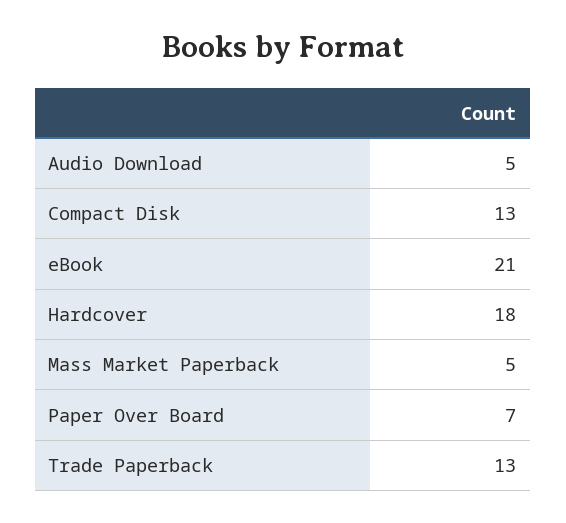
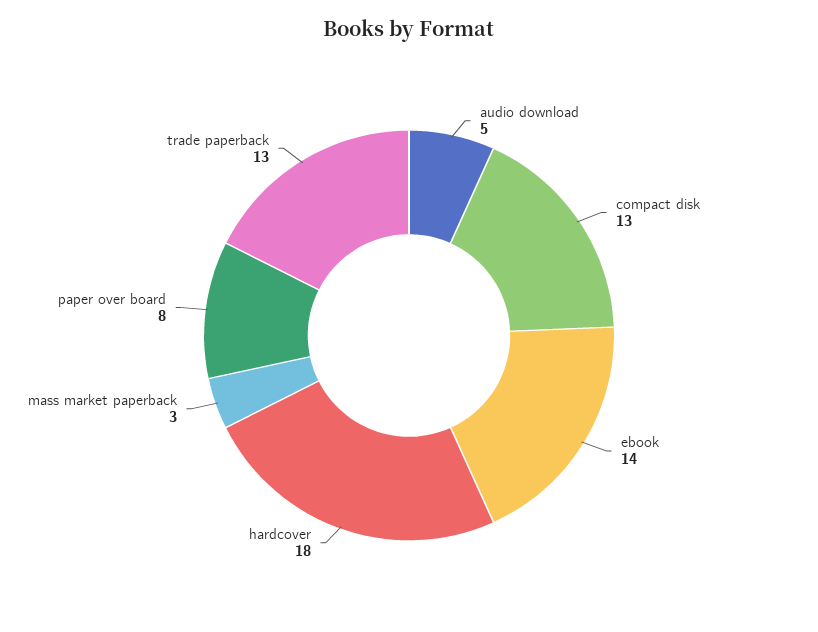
eBook: 21 -> 14
Mass Market Paperback: 5 -> 3
Paper Over Board: 7 -> 8

